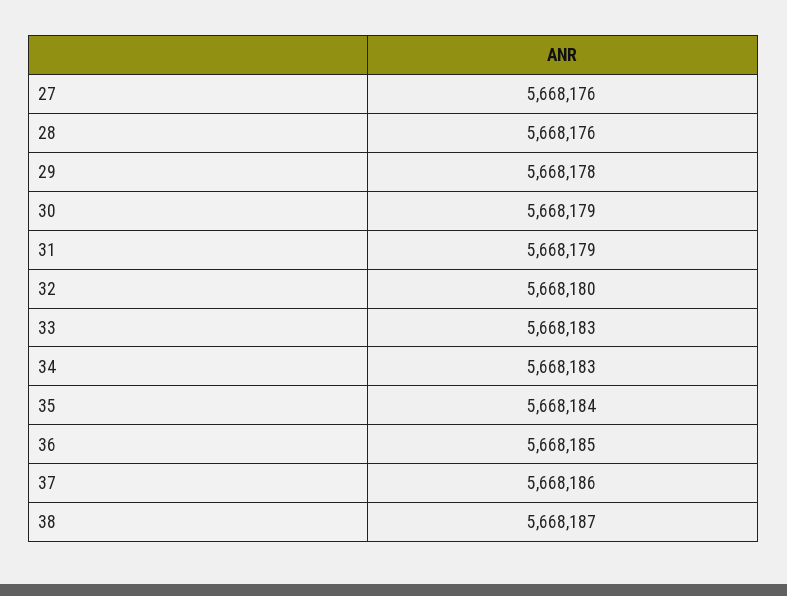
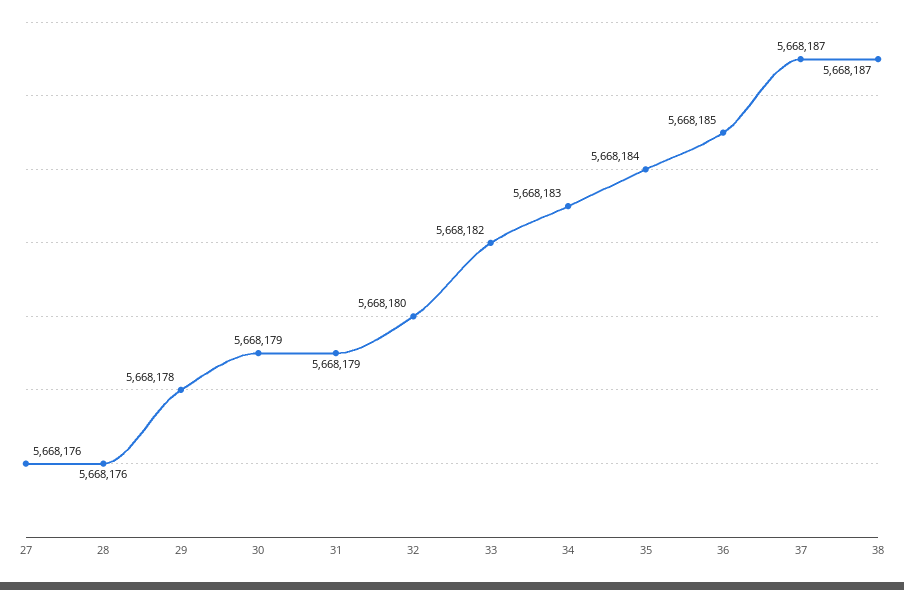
33: 5668183 -> 5668182
37: 5668186 -> 5668187

